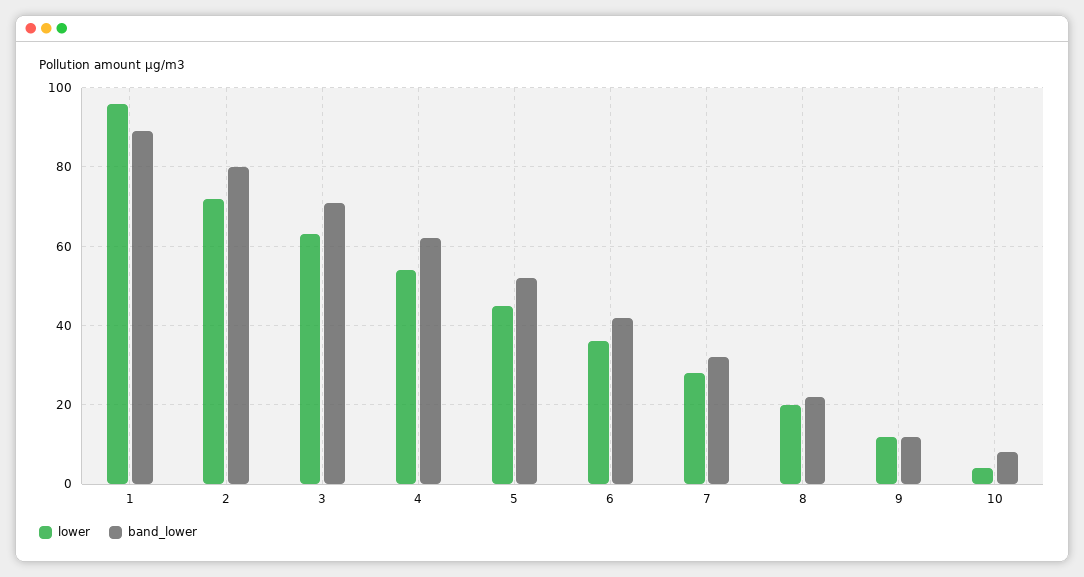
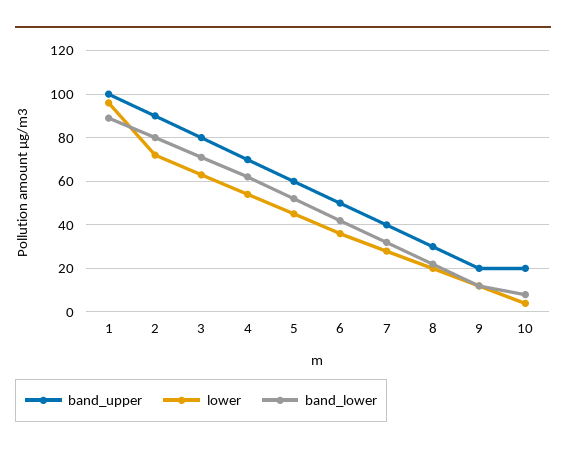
band_upper, 1: none -> 100
band_upper, 2: none -> 90
band_upper, 3: none -> 80
band_upper, 4: none -> 70
band_upper, 5: none -> 60
band_upper, 6: none -> 50
band_upper, 7: none -> 40
band_upper, 8: none -> 30
band_upper, 9: none -> 20
band_upper, 10: none -> 20

